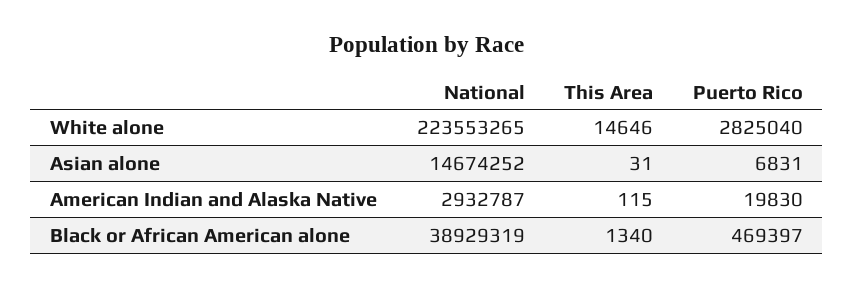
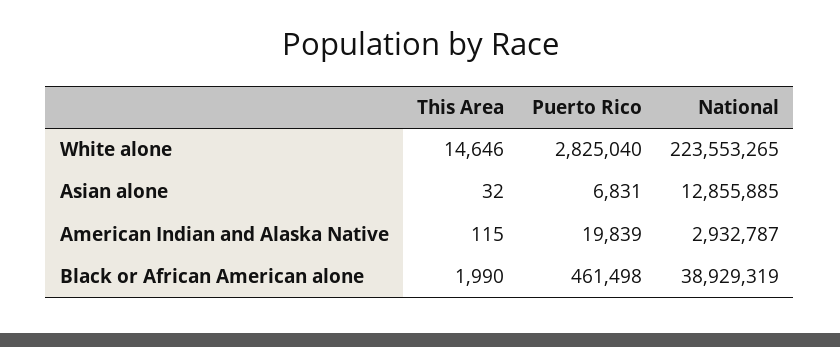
National, Asian alone: 14674252 -> 12855885
This Area, Asian alone: 31 -> 32
Puerto Rico, American Indian and Alaska Native: 19830 -> 19839
This Area, Black or African American alone: 1340 -> 1990
Puerto Rico, Black or African American alone: 469397 -> 461498

